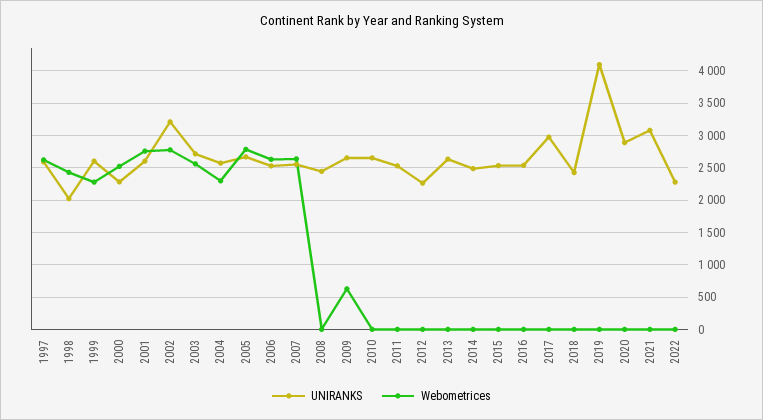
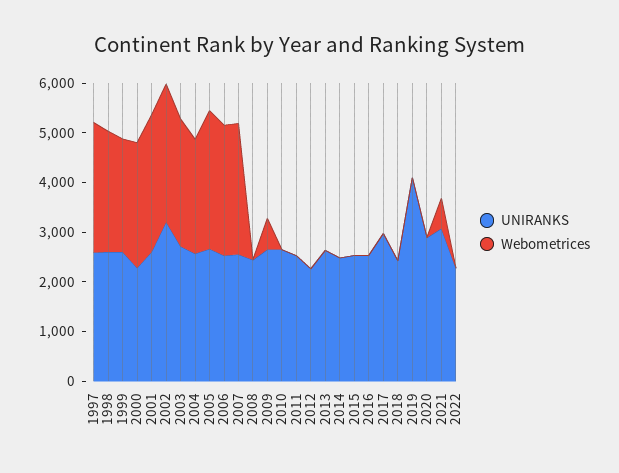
UNIRANKS, 1998: 2000 -> 2600
Webometrices, 2021: 0 -> 600

